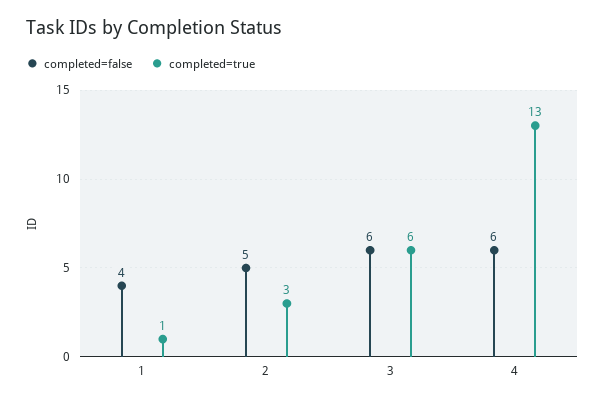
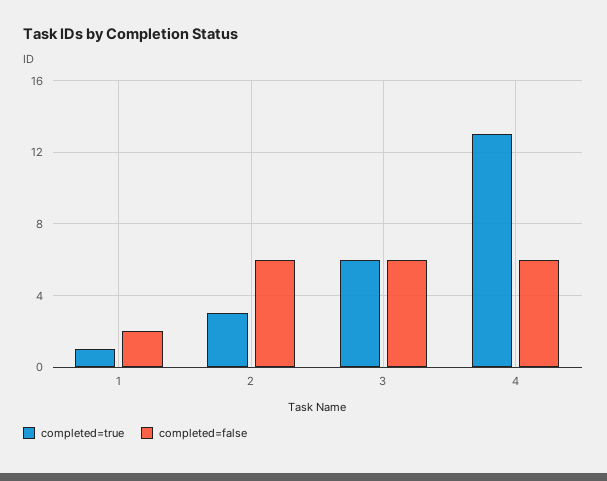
completed=false, 1: 4 -> 2
completed=false, 2: 5 -> 6

